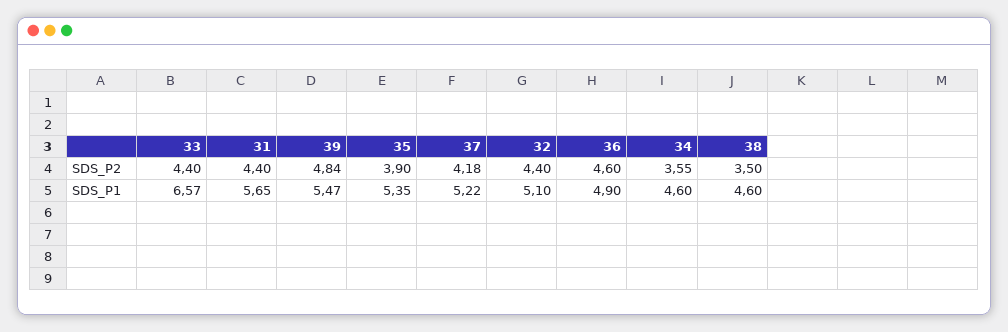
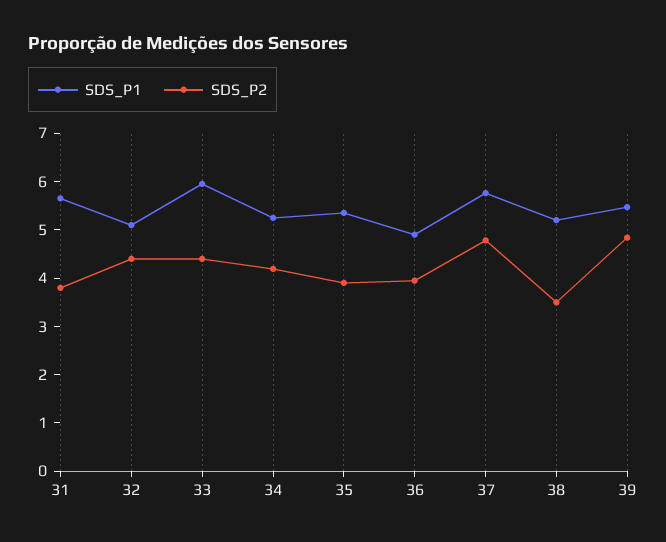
SDS_P2, 31: 4.4 -> 3.8
SDS_P2, 37: 4.18 -> 4.8
SDS_P2, 36: 4.6 -> 4
SDS_P2, 34: 3.55 -> 4.2
SDS_P1, 33: 6.57 -> 6
SDS_P1, 37: 5.22 -> 5.8
SDS_P1, 34: 4.6 -> 5.2
SDS_P1, 38: 4.6 -> 5.2

